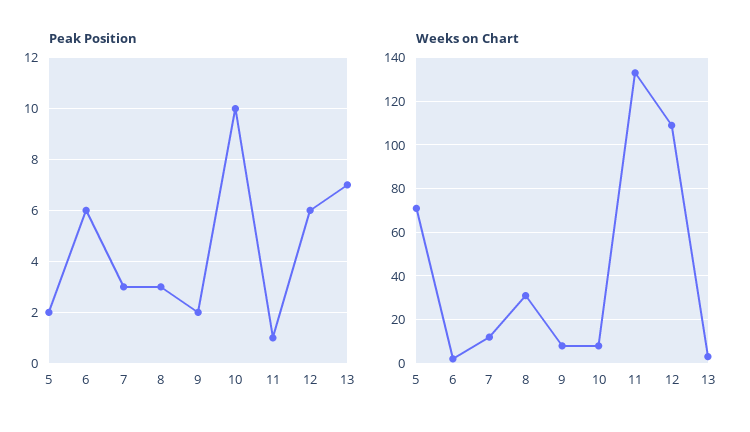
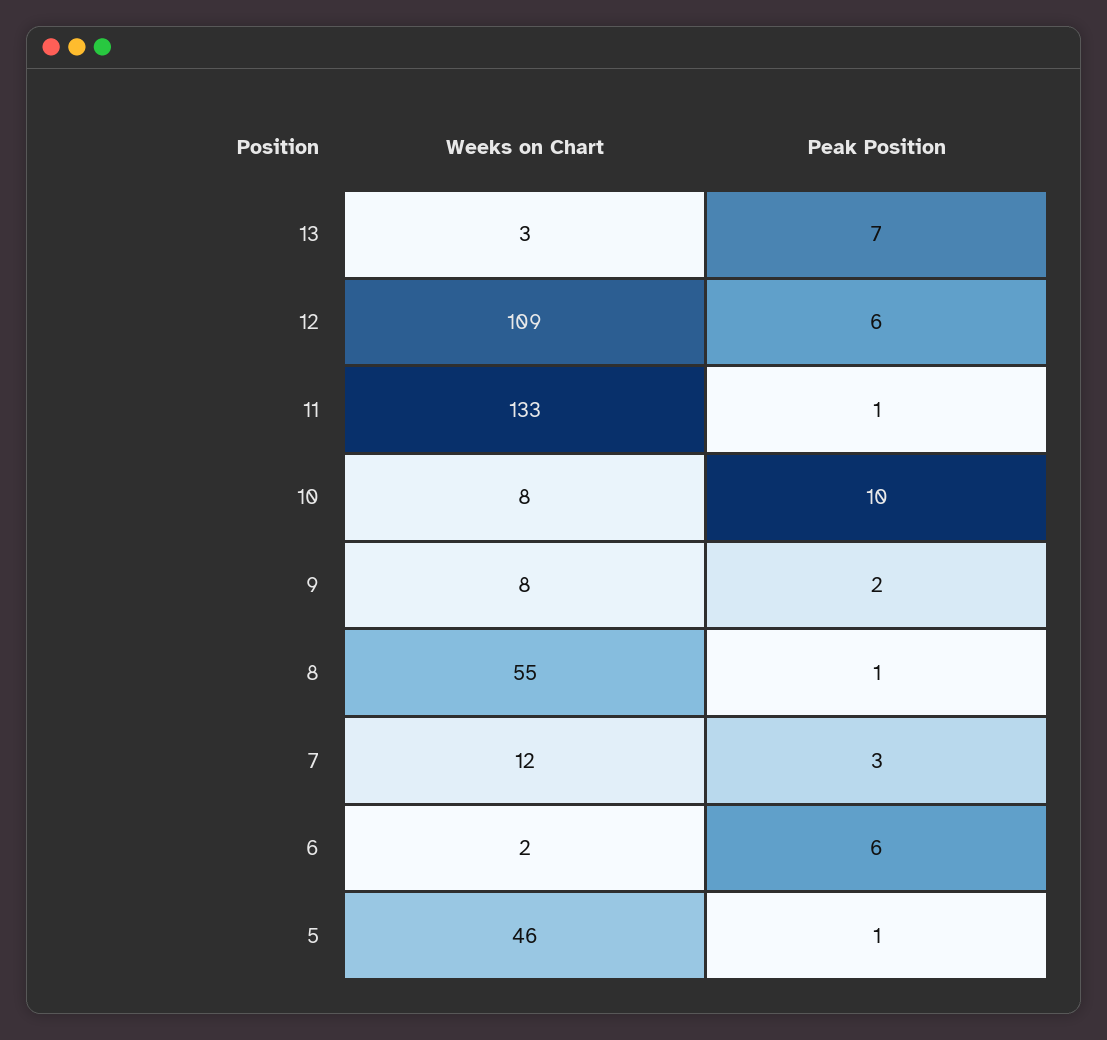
Peak Position, 5: 2 -> 1
Peak Position, 8: 3 -> 1
Weeks on Chart, 5: 70 -> 46
Weeks on Chart, 8: 30 -> 55

